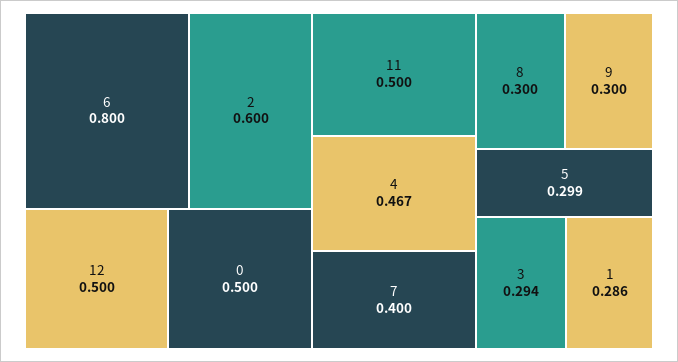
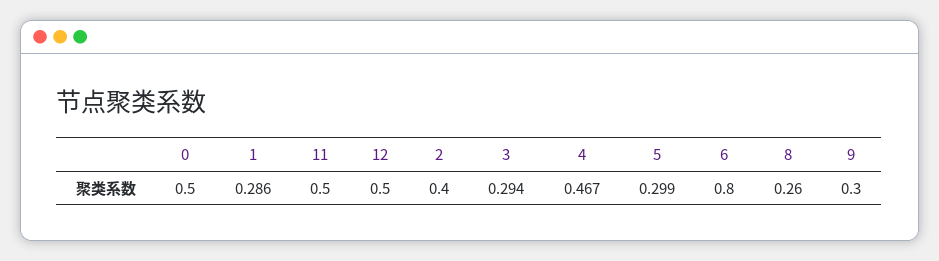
2: 0.6 -> 0.4
7: 0.4 -> none
8: 0.3 -> 0.26

